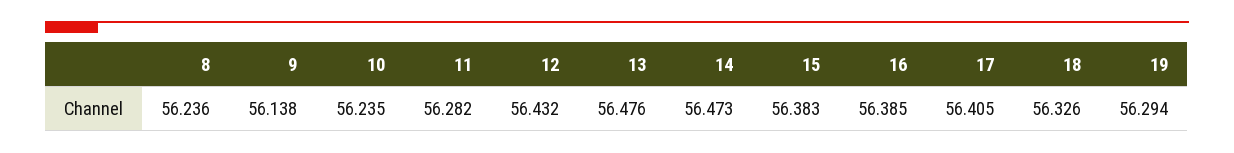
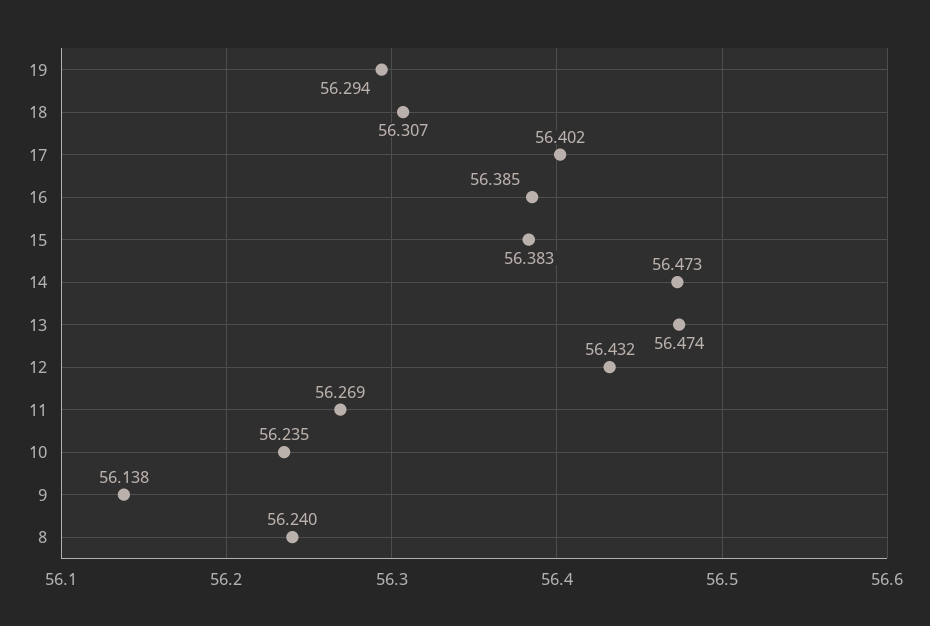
8: 56.236 -> 56.24
11: 56.282 -> 56.269
13: 56.476 -> 56.474
17: 56.405 -> 56.402
18: 56.326 -> 56.307

